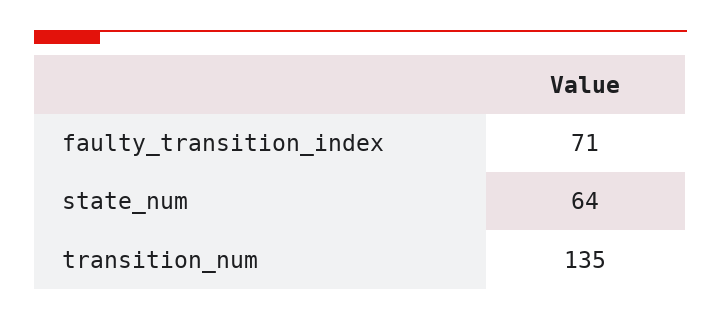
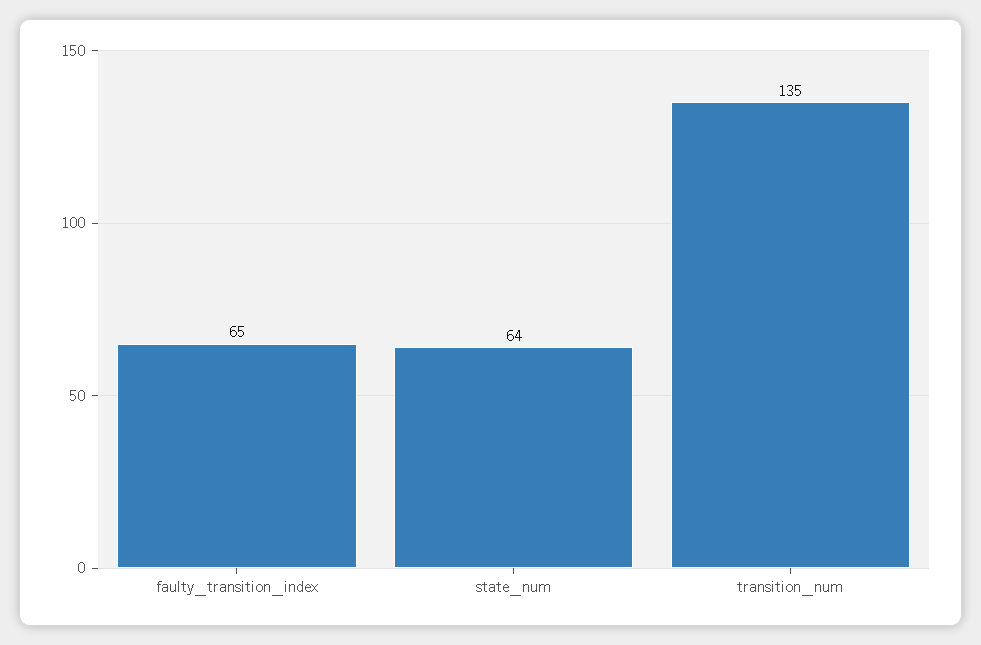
faulty_transition_index: 71 -> 65

